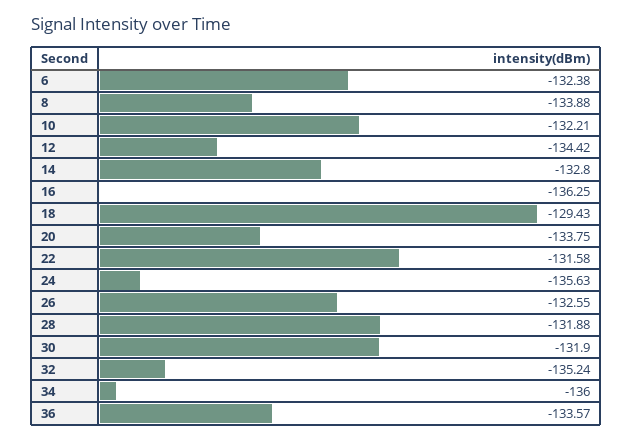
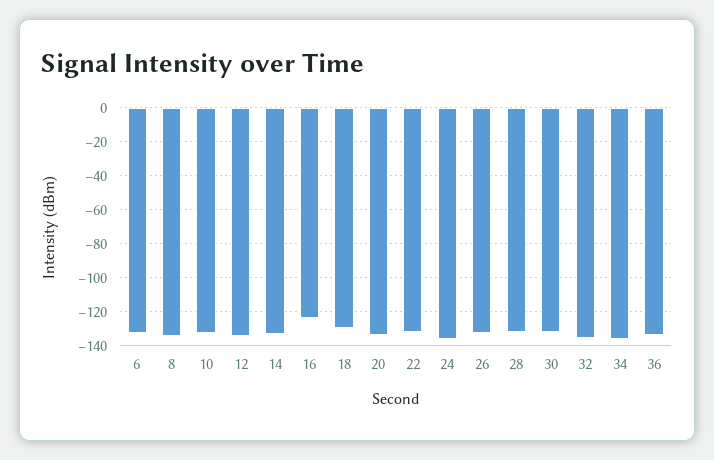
16: -136.25 -> -125

